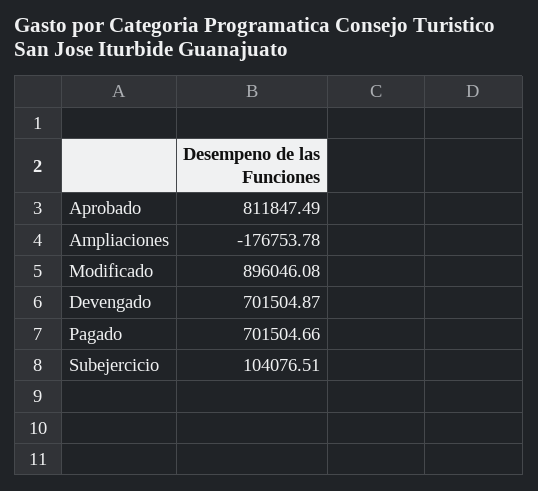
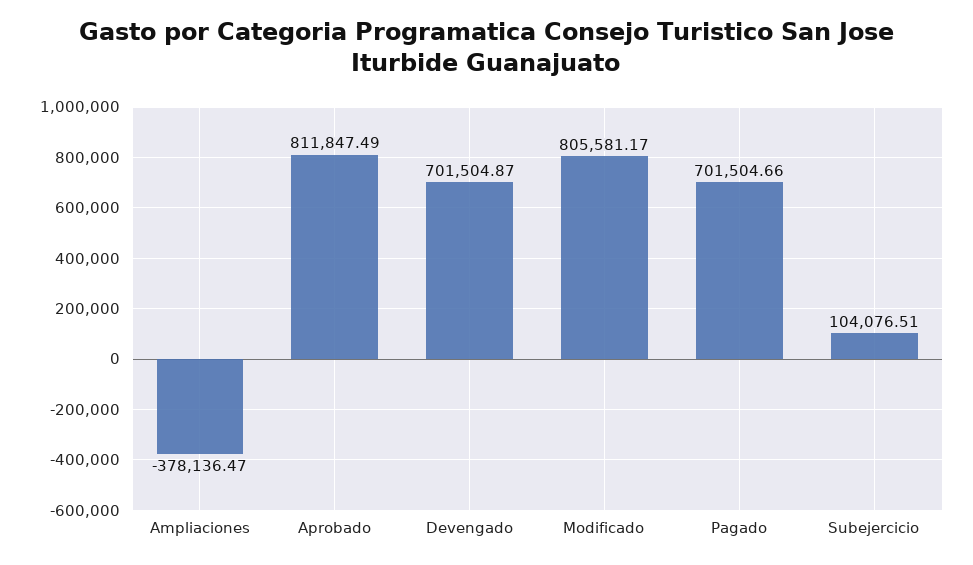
Ampliaciones: -176753.78 -> -378136.47
Modificado: 896046.08 -> 805581.17

